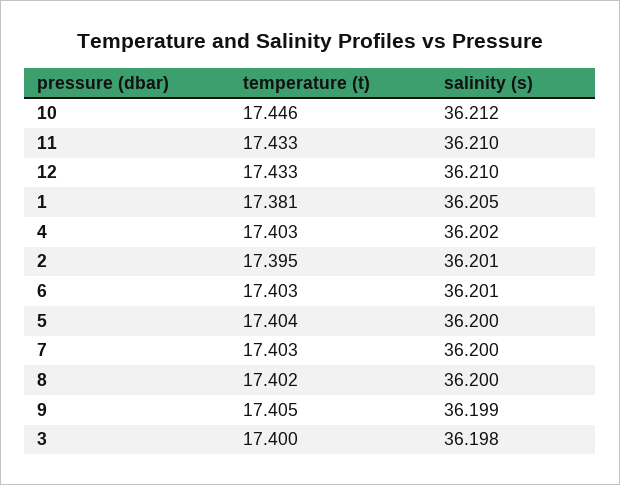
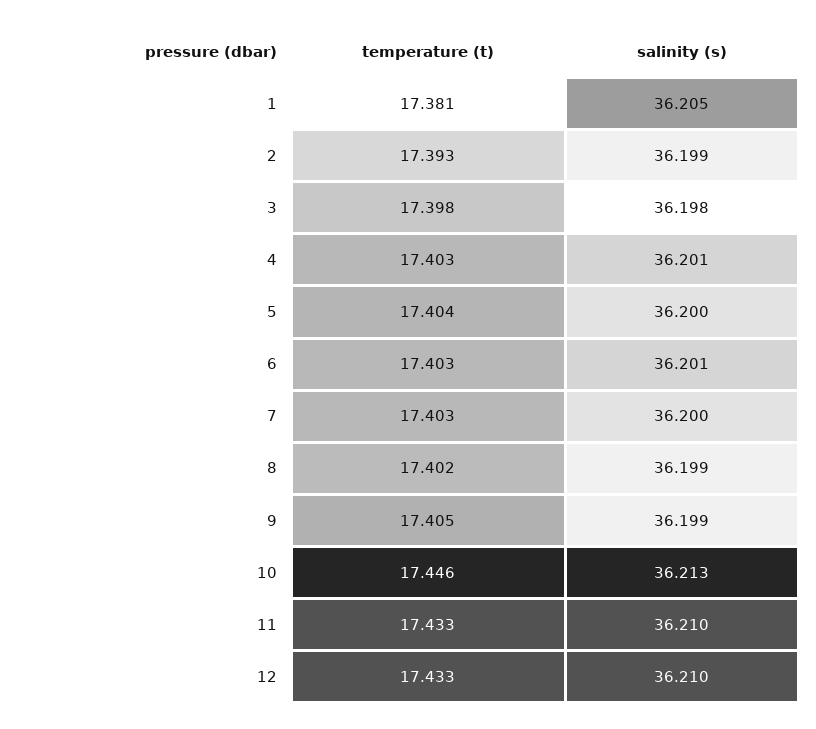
salinity (s), 10: 36.212 -> 36.213
salinity (s), 4: 36.202 -> 36.201
temperature (t), 2: 17.395 -> 17.393
salinity (s), 2: 36.201 -> 36.199
salinity (s), 8: 36.2 -> 36.199
temperature (t), 3: 17.4 -> 17.398

